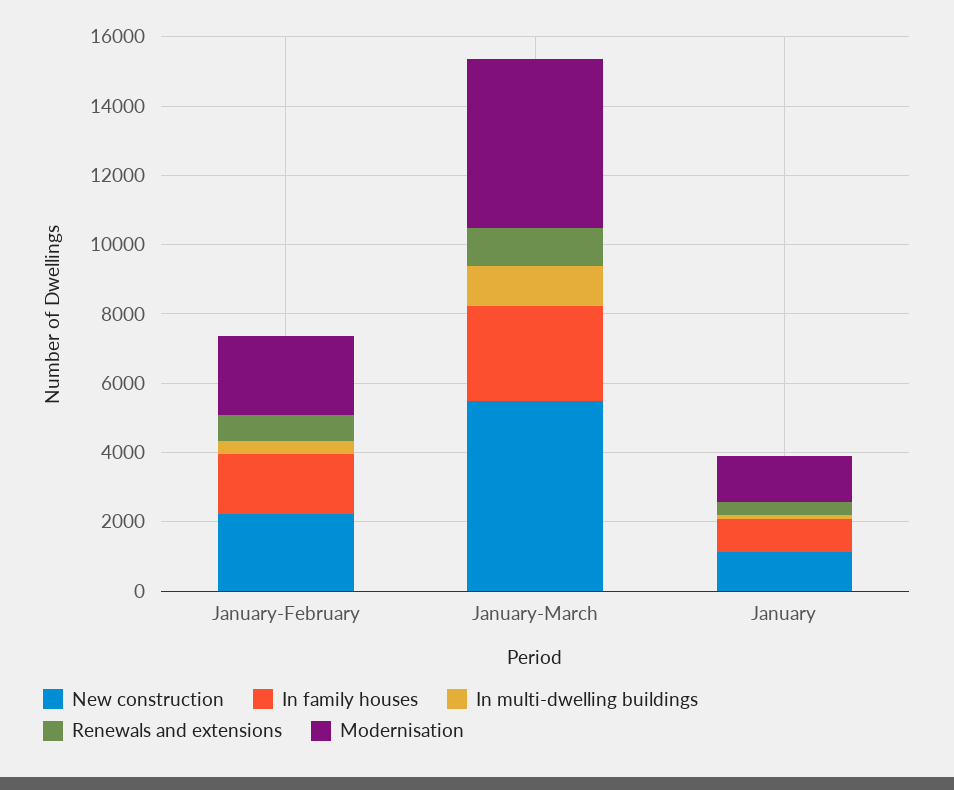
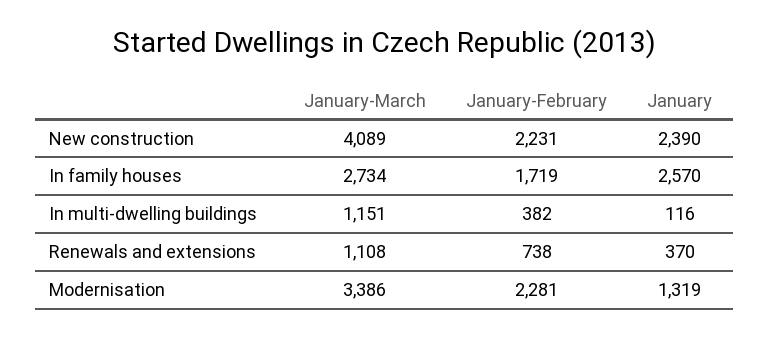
New construction, January-March: 5500 -> 4089
Modernisation, January-March: 5000 -> 3386
New construction, January: 1000 -> 2390
In family houses, January: 1000 -> 2570

